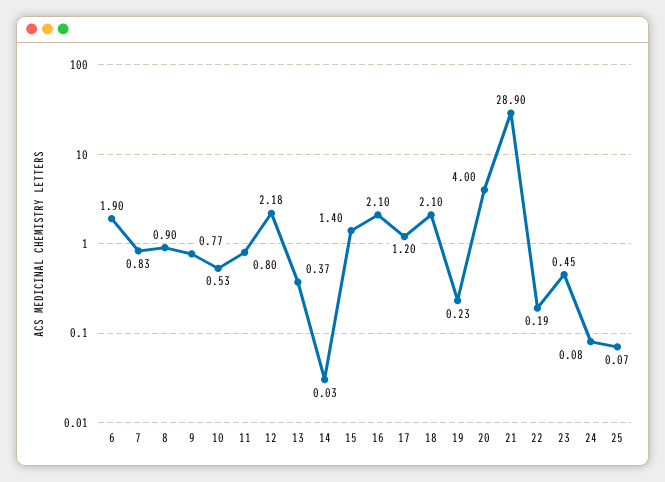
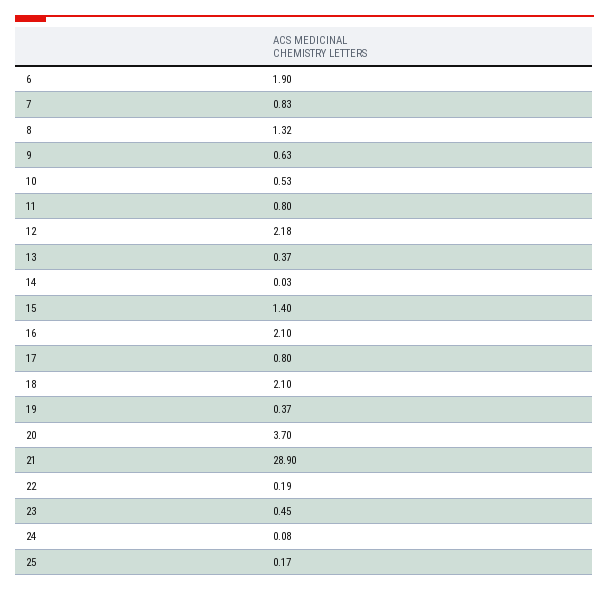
8: 0.9 -> 1.32
9: 0.77 -> 0.63
17: 1.2 -> 0.8
19: 0.23 -> 0.37
20: 4 -> 3.7
25: 0.07 -> 0.17

